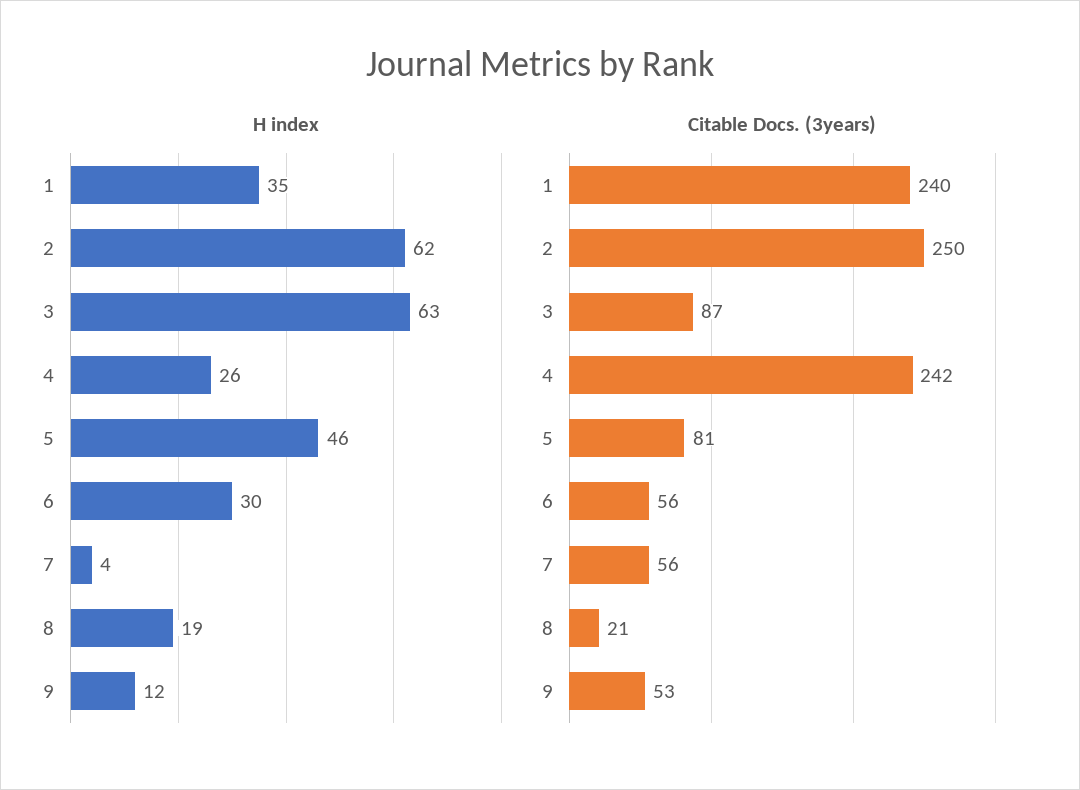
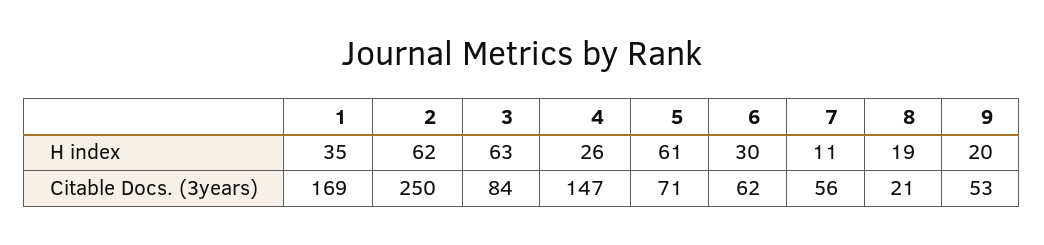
H index, 5: 46 -> 61
H index, 7: 4 -> 11
H index, 9: 12 -> 20
Citable Docs. (3years), 1: 240 -> 169
Citable Docs. (3years), 3: 87 -> 84
Citable Docs. (3years), 4: 242 -> 147
Citable Docs. (3years), 5: 81 -> 71
Citable Docs. (3years), 6: 56 -> 62

